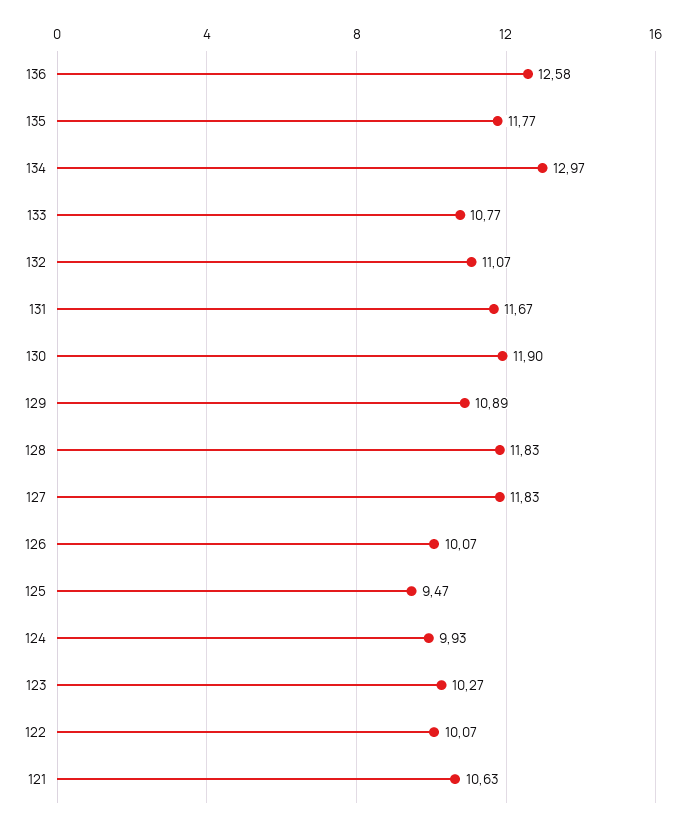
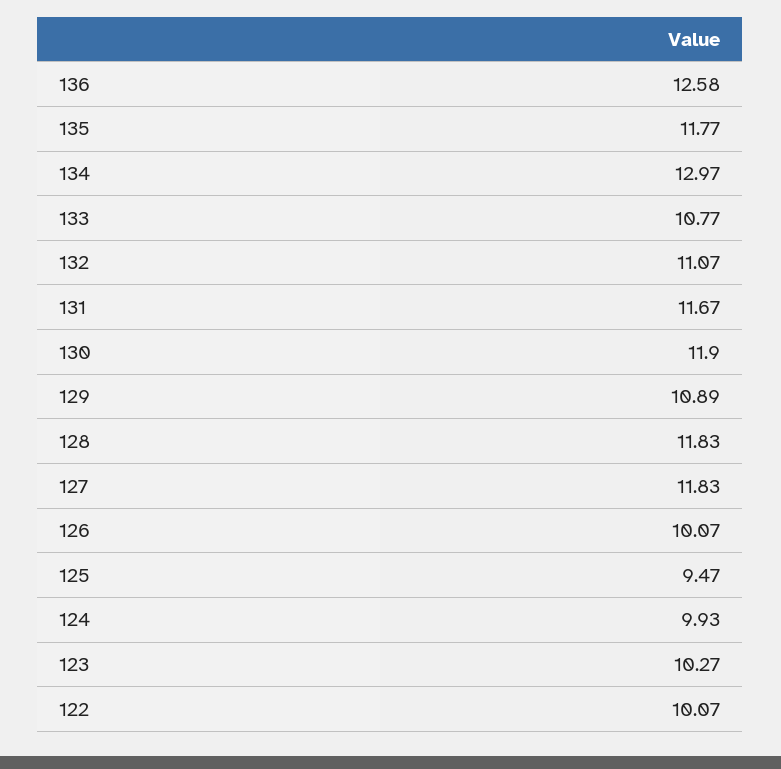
121: 10.63 -> none

